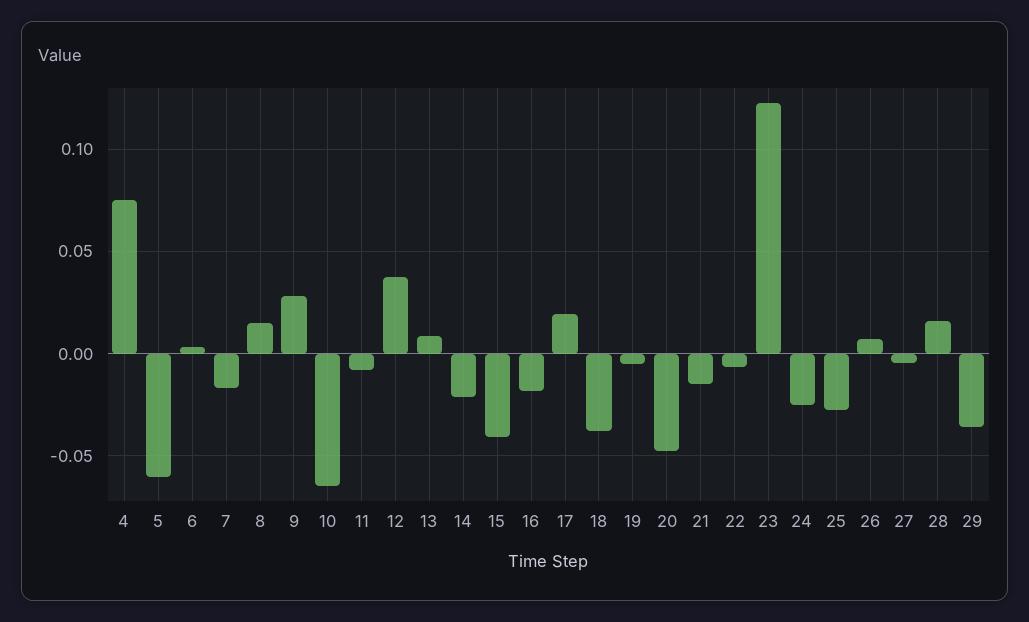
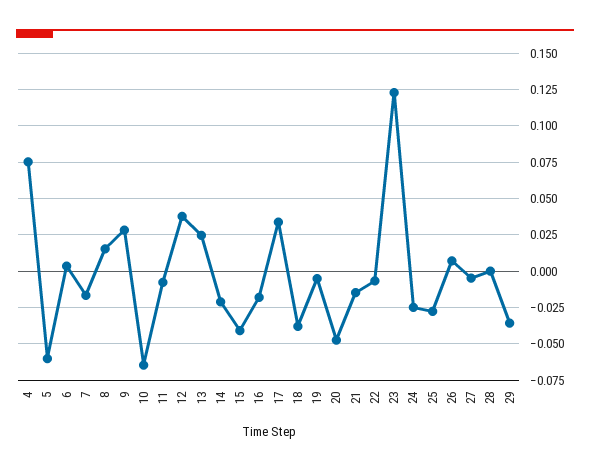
13: 0.01 -> 0.025
17: 0.02 -> 0.035
28: 0.015 -> 0

